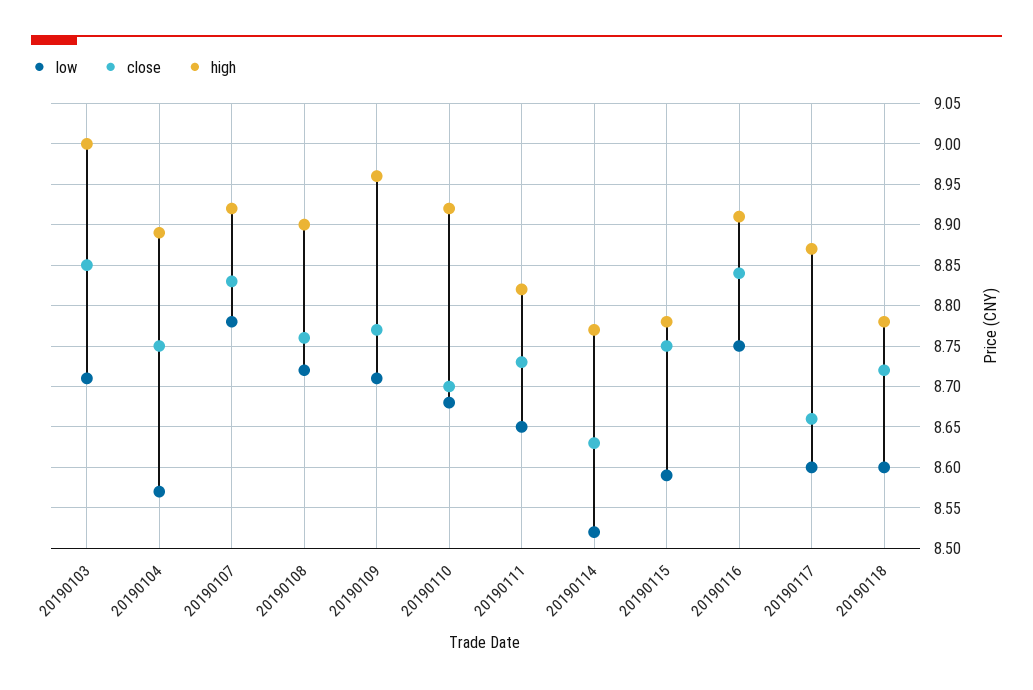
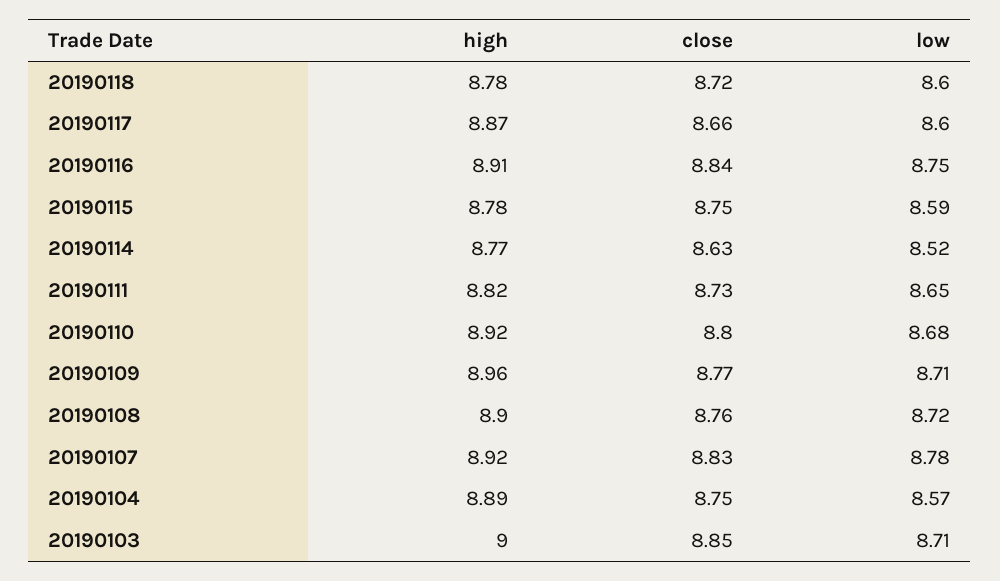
close, 20190110: 8.7 -> 8.8

